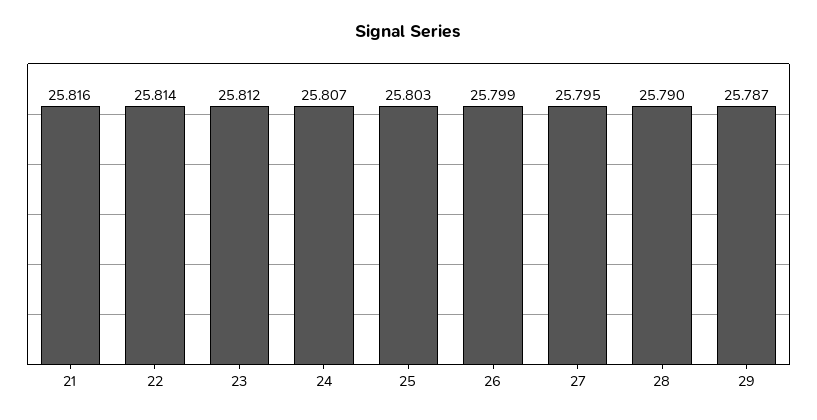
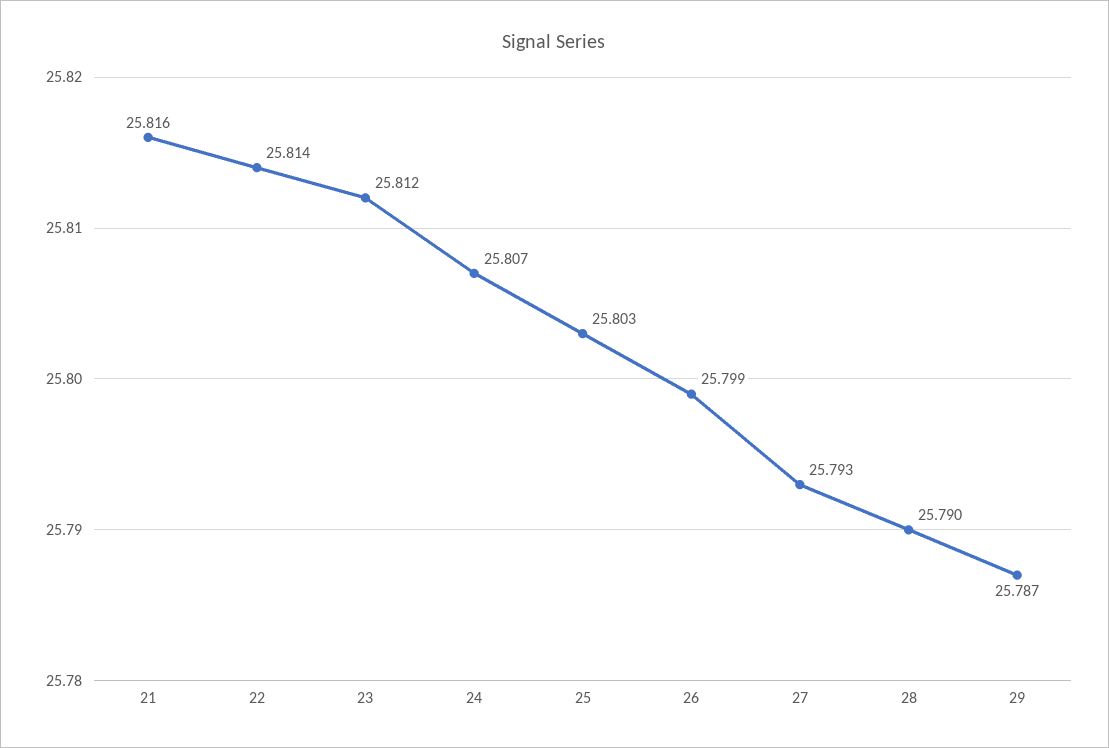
27: 25.795 -> 25.793

